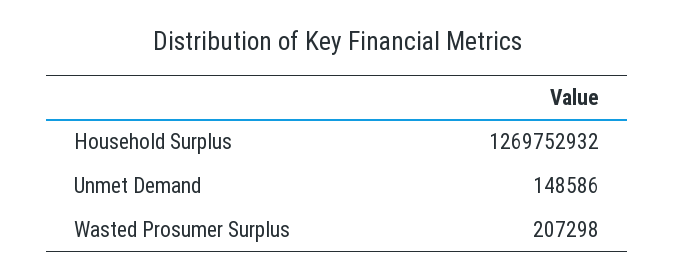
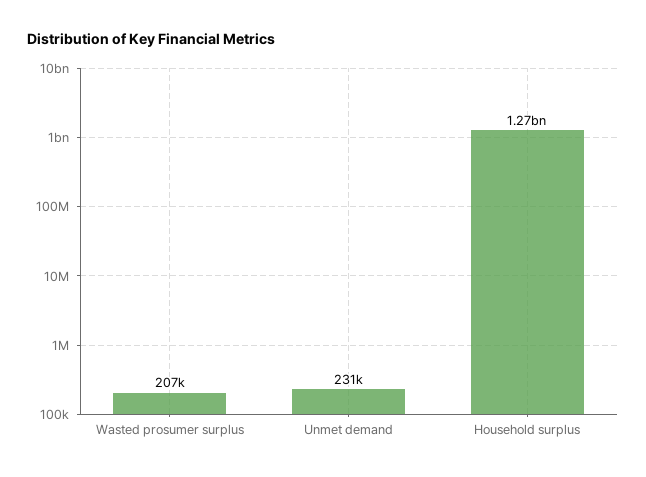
Unmet Demand: 148586 -> 231000

